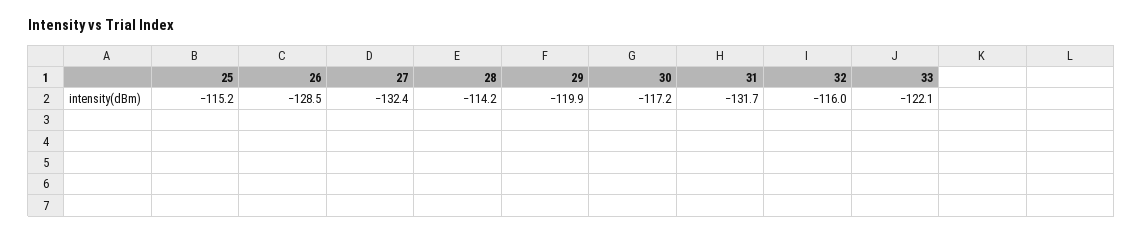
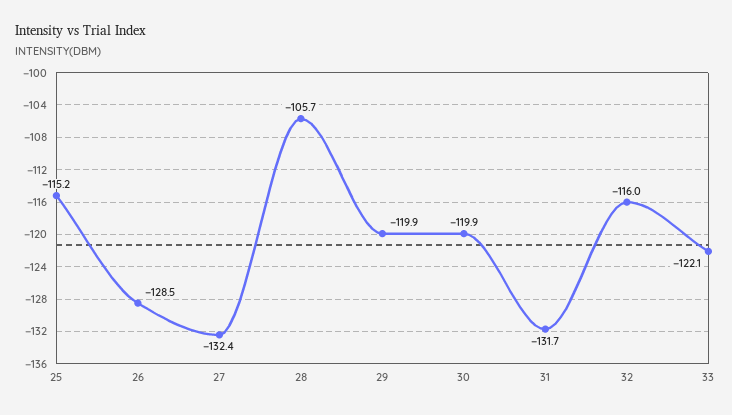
28: -114.2 -> -105.7
30: -117.2 -> -119.9

